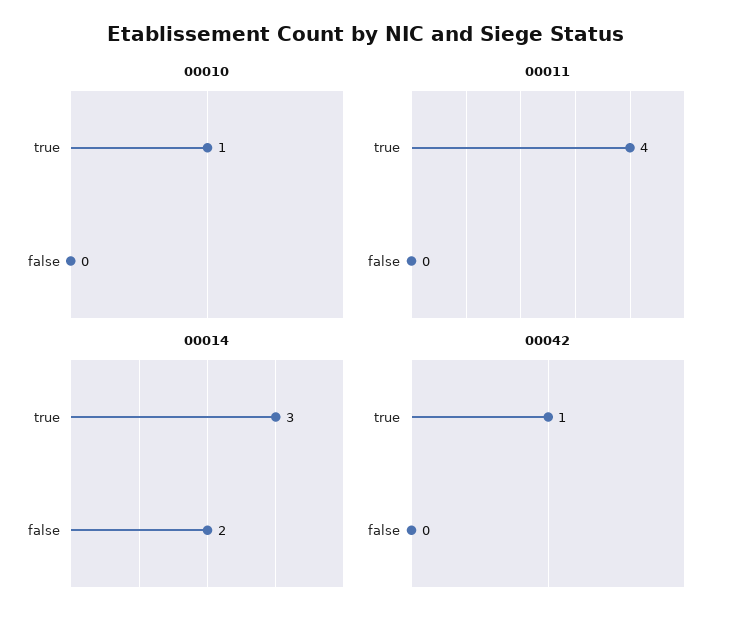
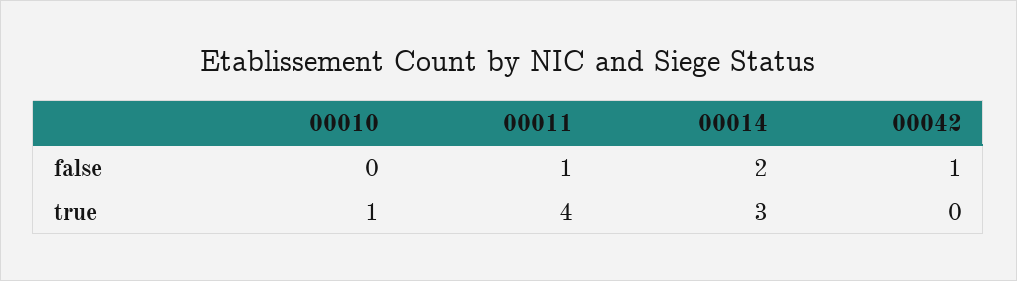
00011, false: 0 -> 1
00042, true: 1 -> 0
00042, false: 0 -> 1

